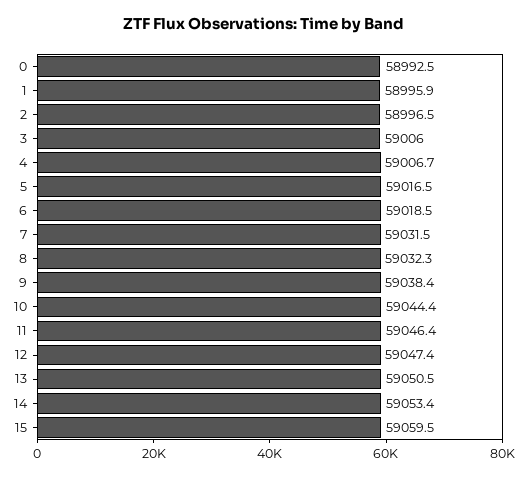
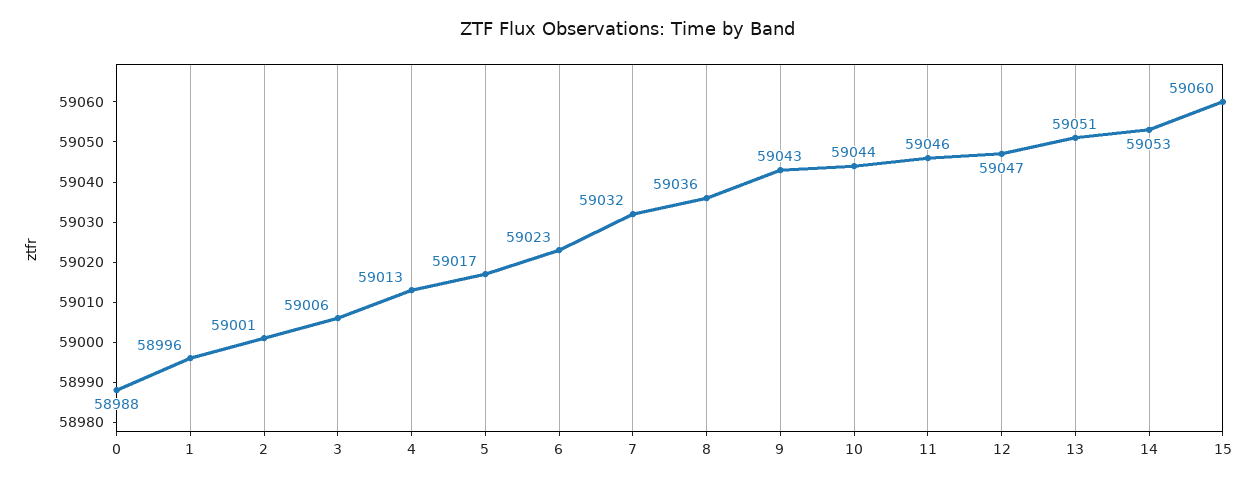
0: 58992.5 -> 58988
2: 58996.5 -> 59001
4: 59006.7 -> 59013
6: 59018.5 -> 59023
8: 59032.3 -> 59036
9: 59038.4 -> 59043

